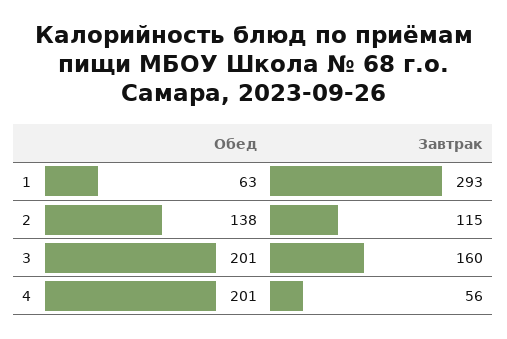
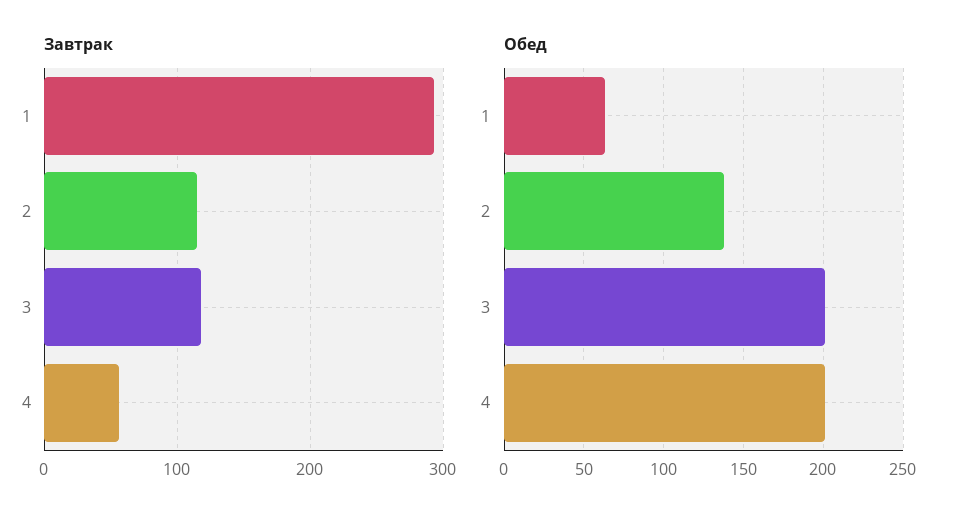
Завтрак, 3: 160 -> 120

